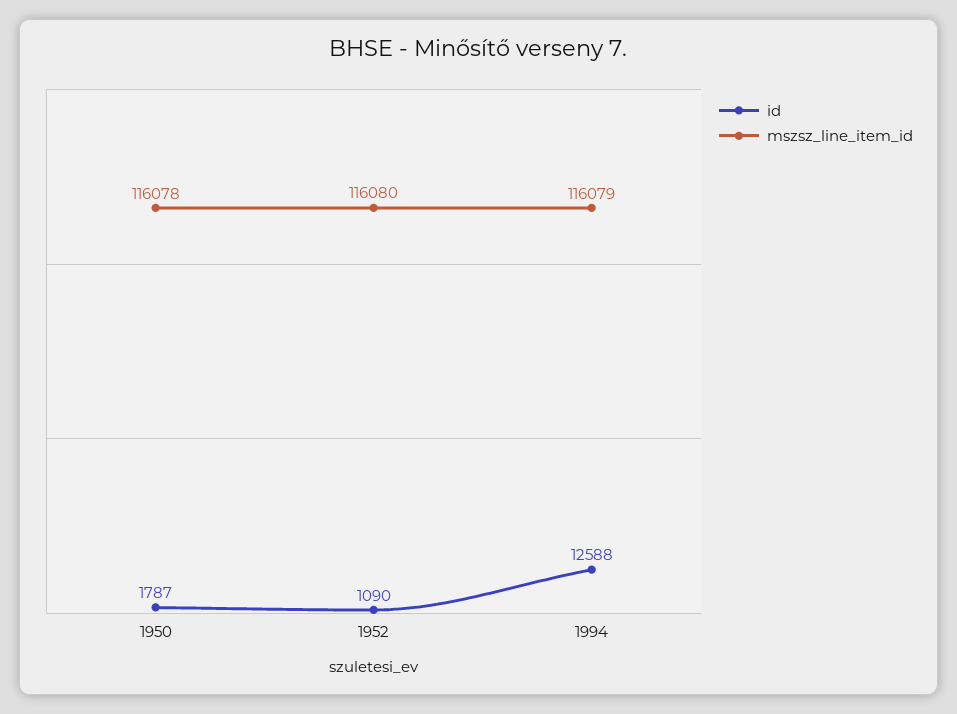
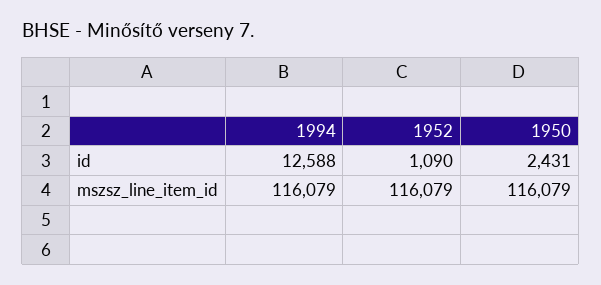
id, 1950: 1787 -> 2431
mszsz_line_item_id, 1950: 116078 -> 116079
mszsz_line_item_id, 1952: 116080 -> 116079

